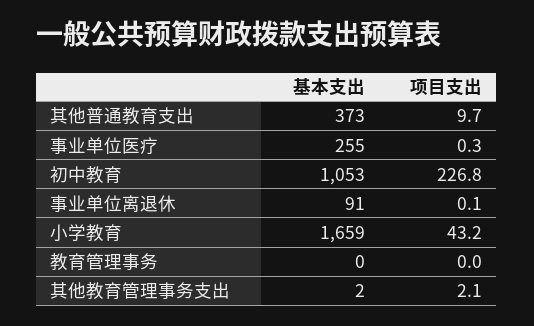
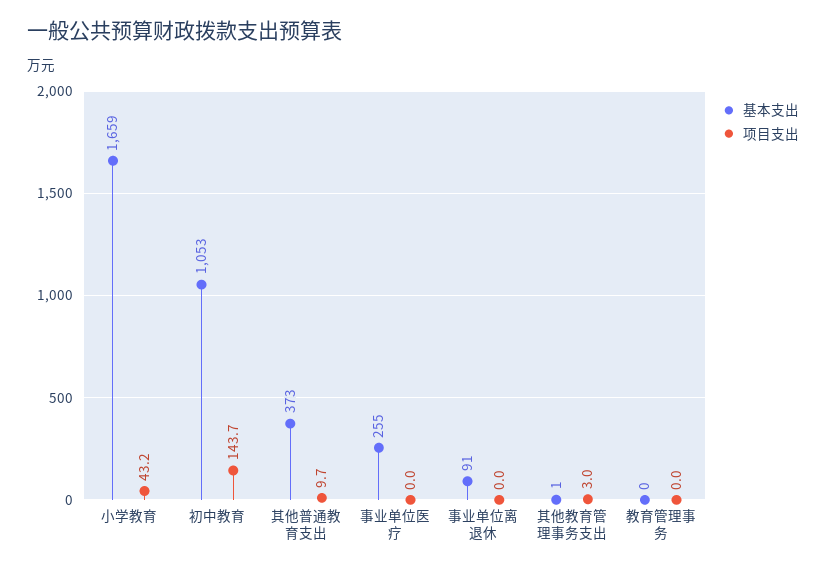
项目支出, 事业单位医疗: 0.3 -> 0
项目支出, 初中教育: 226.8 -> 143.7
项目支出, 事业单位离退休: 0.1 -> 0
基本支出, 其他教育管理事务支出: 2 -> 1
项目支出, 其他教育管理事务支出: 2.1 -> 3

